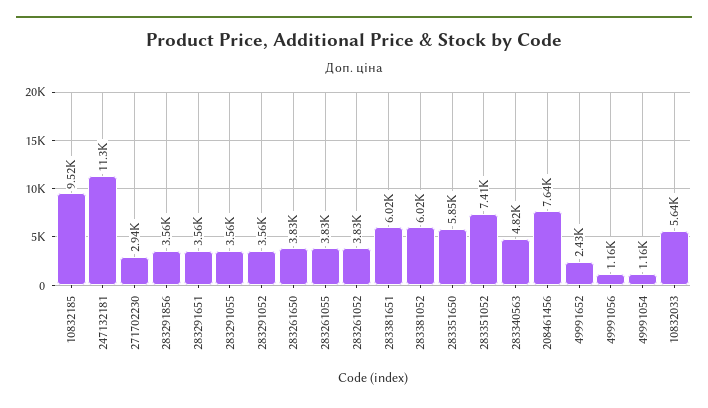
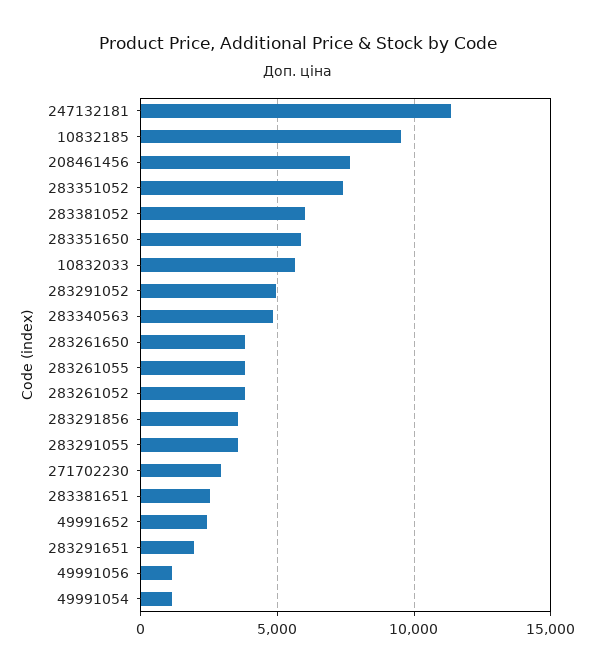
283291651: 3560 -> 2000
283291052: 3560 -> 5000
283381651: 6020 -> 2500

